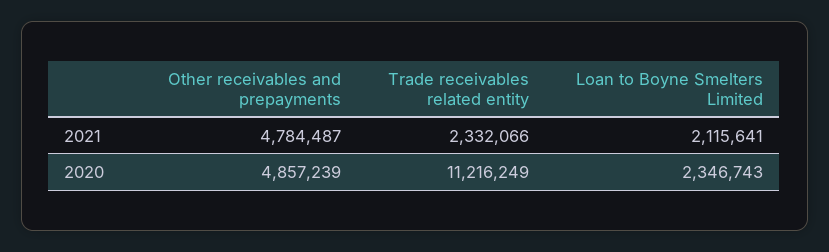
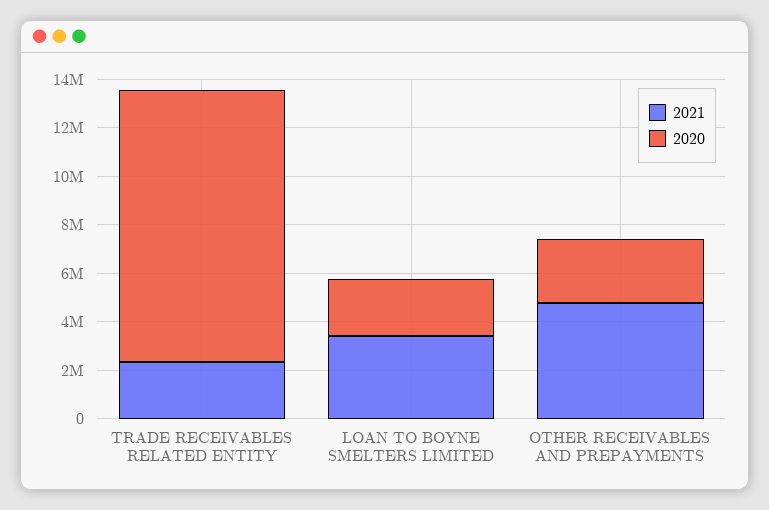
2021, Loan to Boyne Smelters Limited: 2115641 -> 3500000
2020, Other receivables and prepayments: 4857239 -> 2500000

